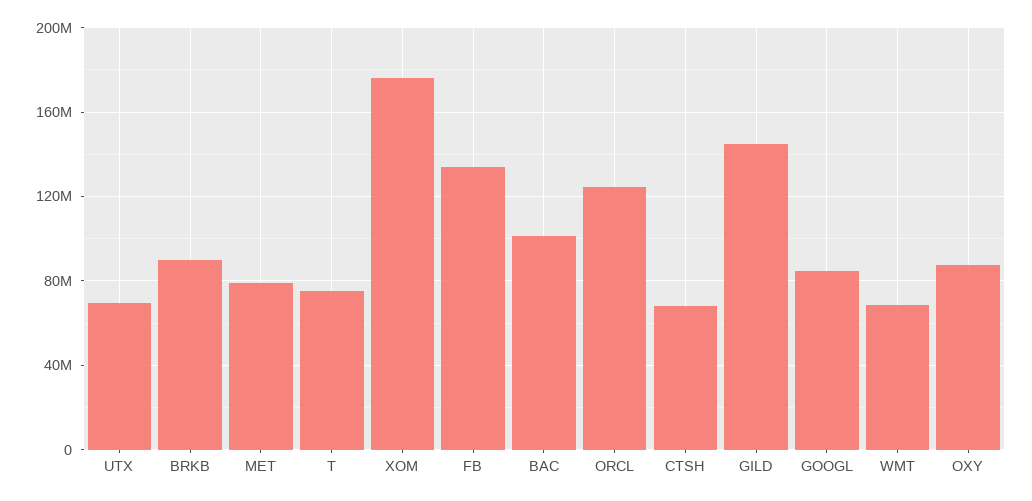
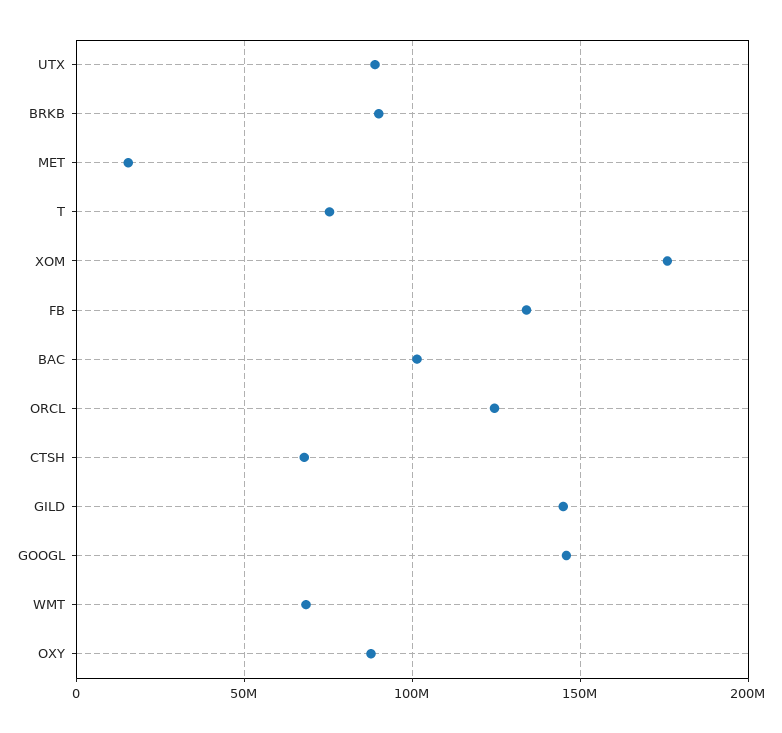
UTX: 70000000 -> 90000000
MET: 80000000 -> 15000000
GOOGL: 85000000 -> 145000000

